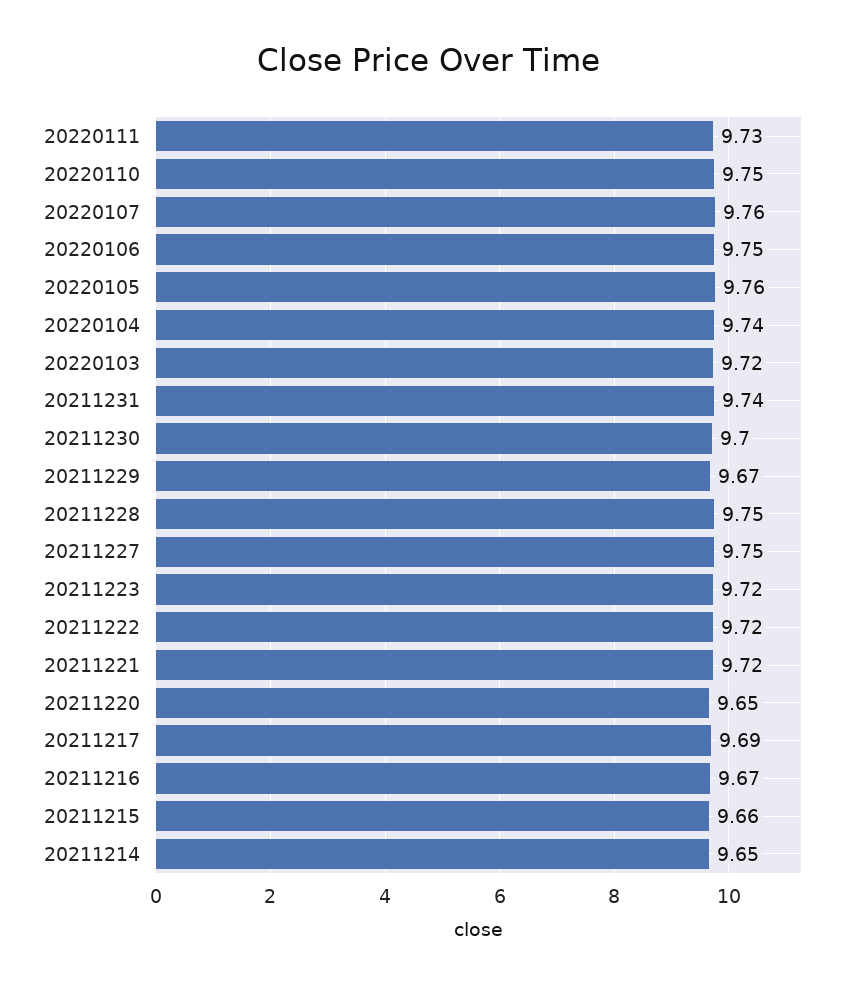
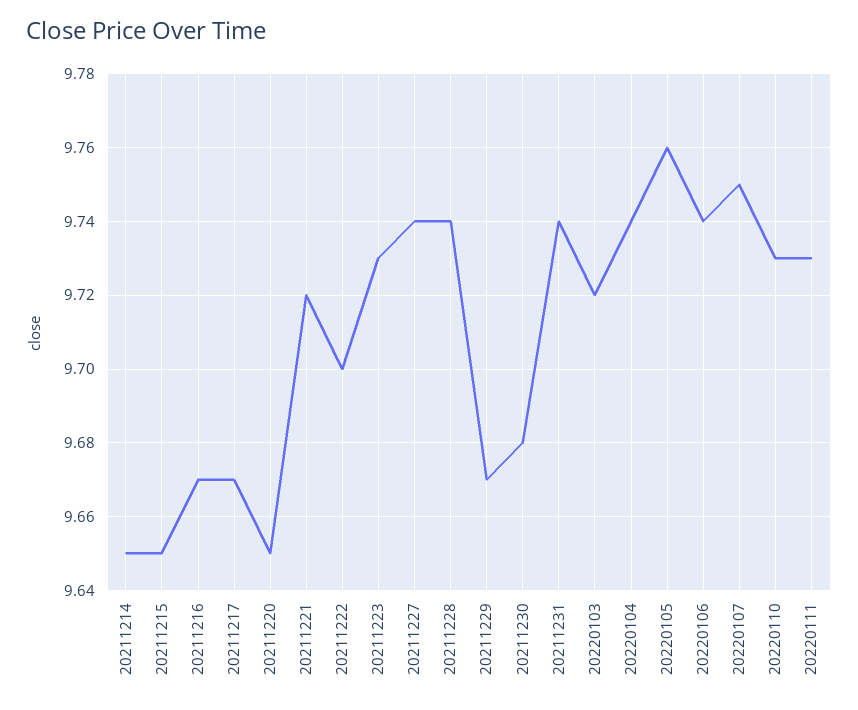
20220110: 9.75 -> 9.73
20220107: 9.76 -> 9.75
20220106: 9.75 -> 9.74
20211230: 9.7 -> 9.68
20211228: 9.75 -> 9.74
20211227: 9.75 -> 9.74
20211223: 9.72 -> 9.73
20211222: 9.72 -> 9.7
20211217: 9.69 -> 9.67
20211215: 9.66 -> 9.65

